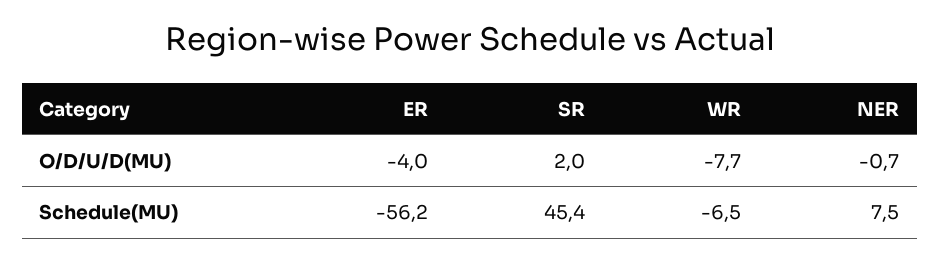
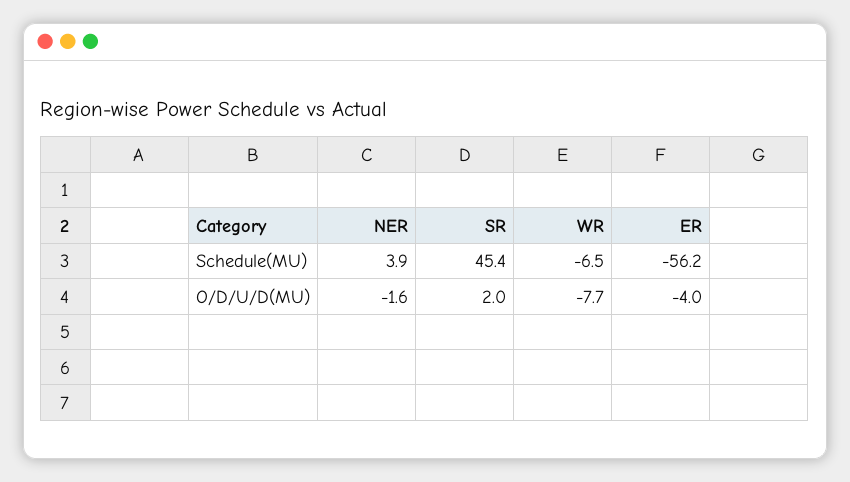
NER, O/D/U/D(MU): -0.7 -> -1.6
NER, Schedule(MU): 7.5 -> 3.9

